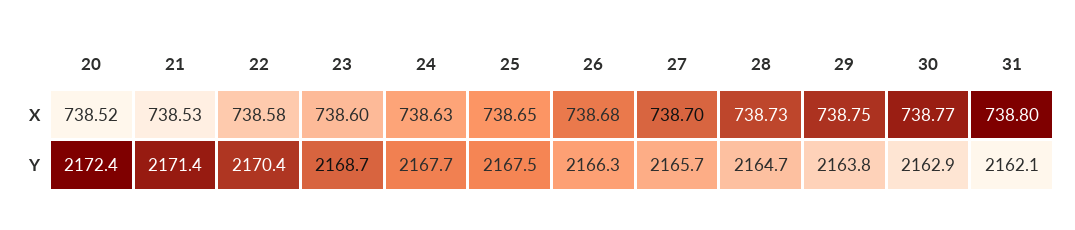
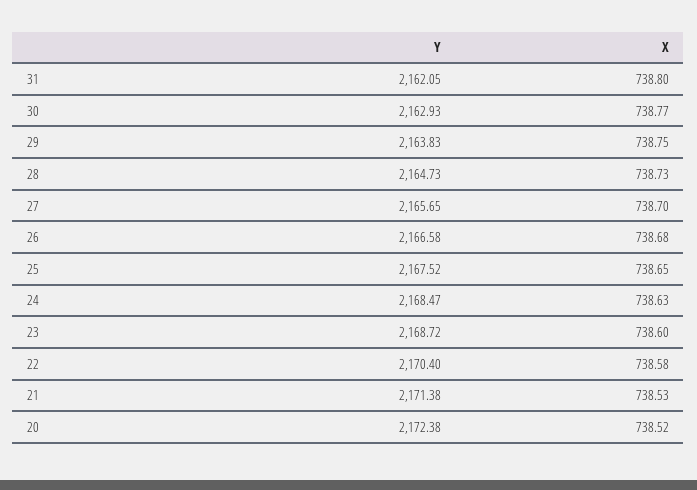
24, Y: 2167.7 -> 2168.47
26, Y: 2166.3 -> 2166.58

